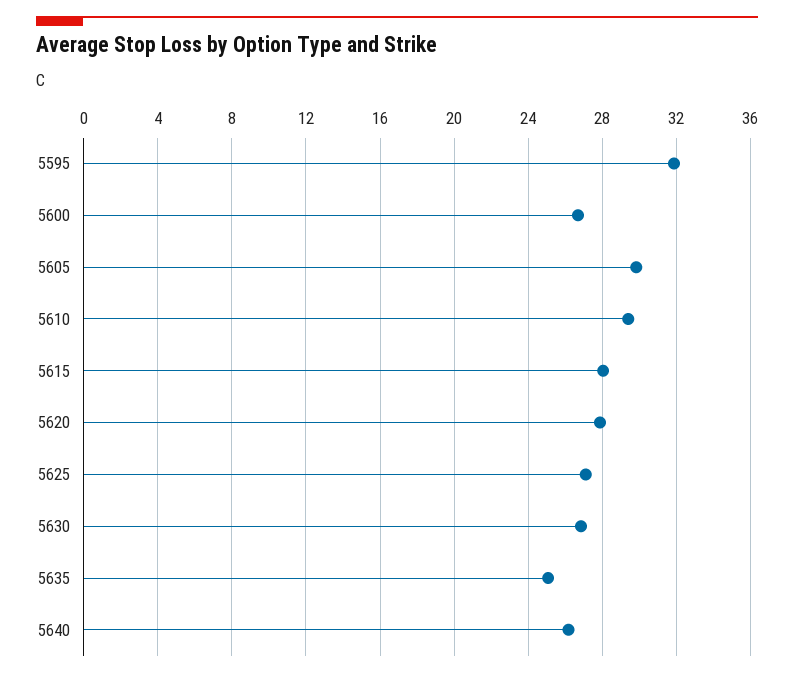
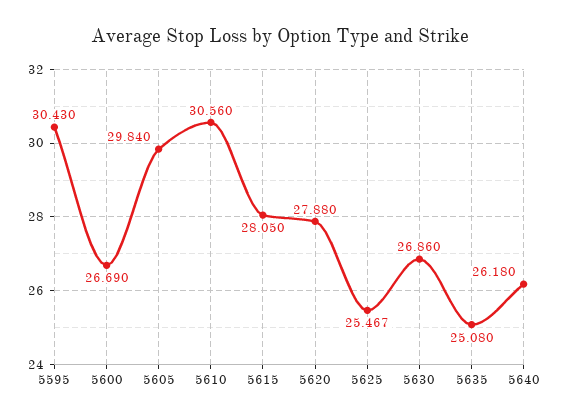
5595: 32 -> 30.43
5610: 29.5 -> 30.56
5625: 27 -> 25.467

